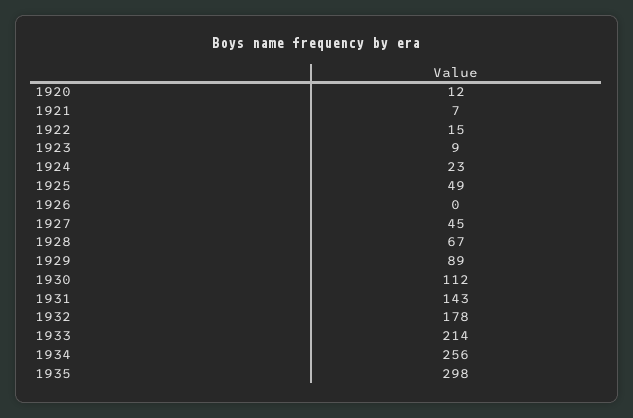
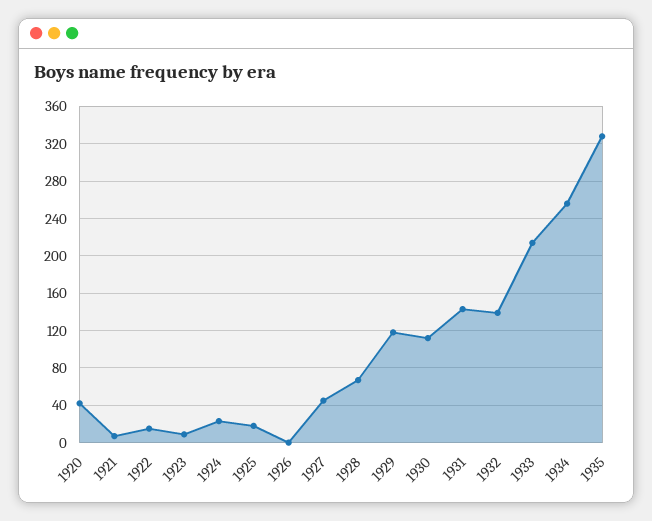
1920: 12 -> 40
1925: 49 -> 20
1929: 89 -> 120
1932: 178 -> 140
1935: 298 -> 330

